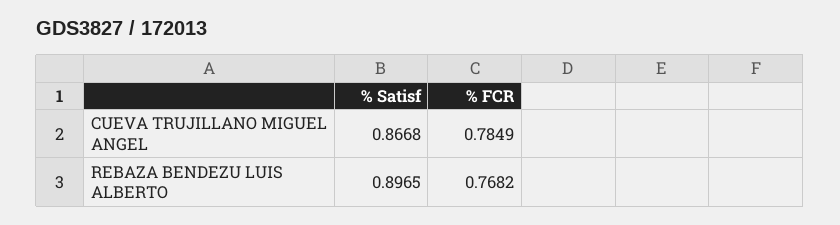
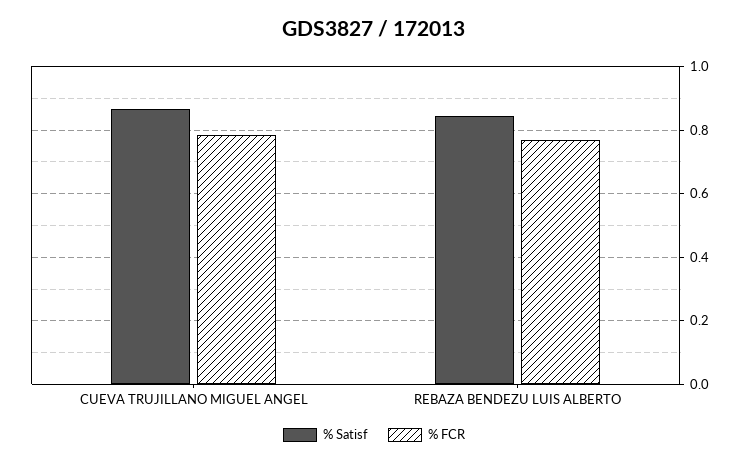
% Satisf, REBAZA BENDEZU LUIS ALBERTO: 0.8965 -> 0.84

